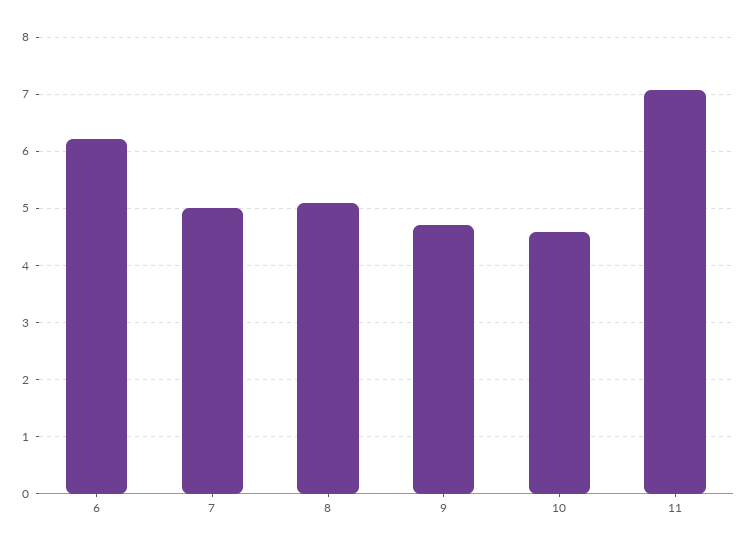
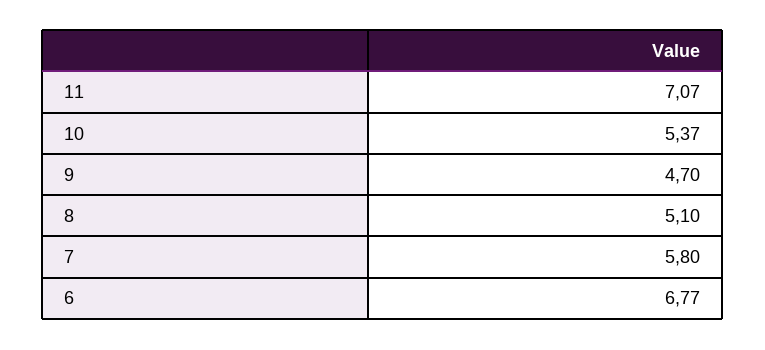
6: 6.2 -> 6.77
7: 5 -> 5.8
10: 4.6 -> 5.37

